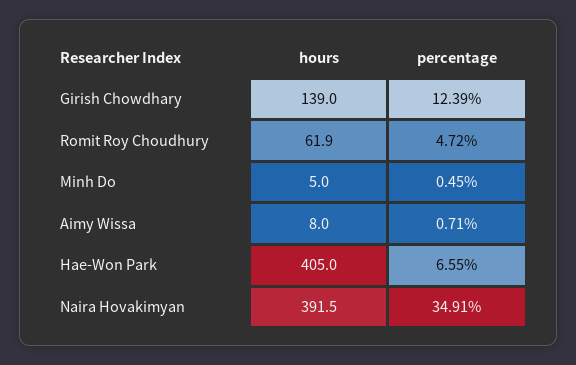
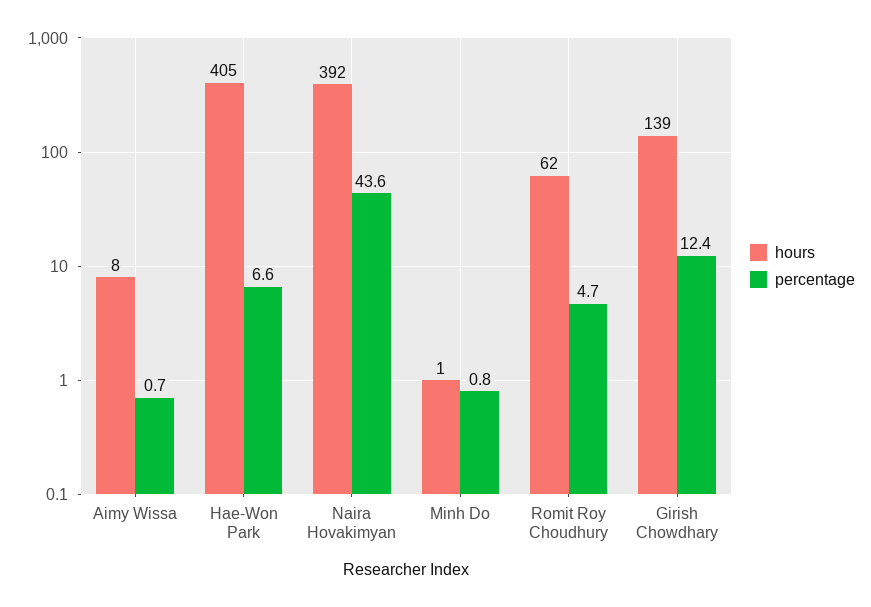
hours, Minh Do: 5 -> 1
percentage, Minh Do: 0.45 -> 0.8
percentage, Naira Hovakimyan: 34.91 -> 43.6

